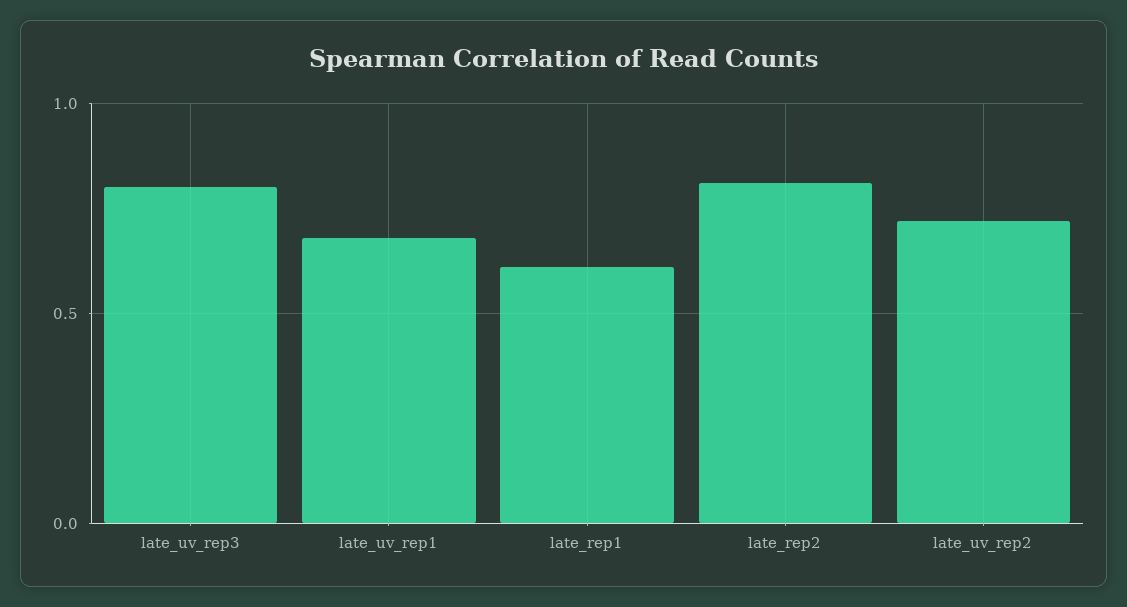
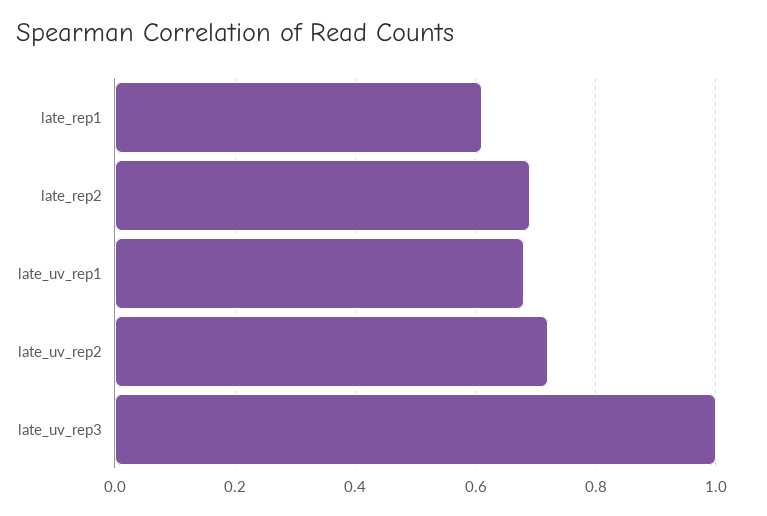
late_uv_rep3: 0.8 -> 1
late_rep2: 0.8 -> 0.7

